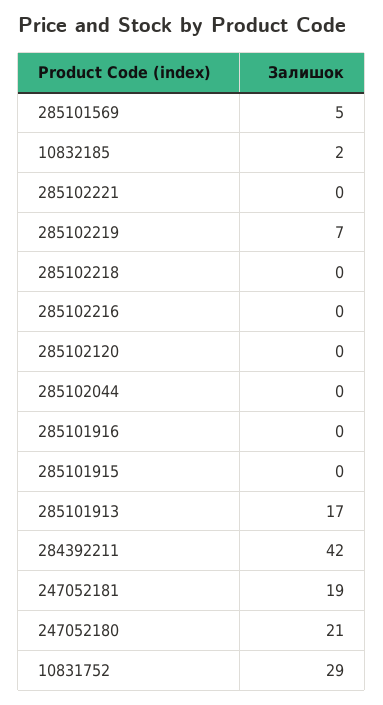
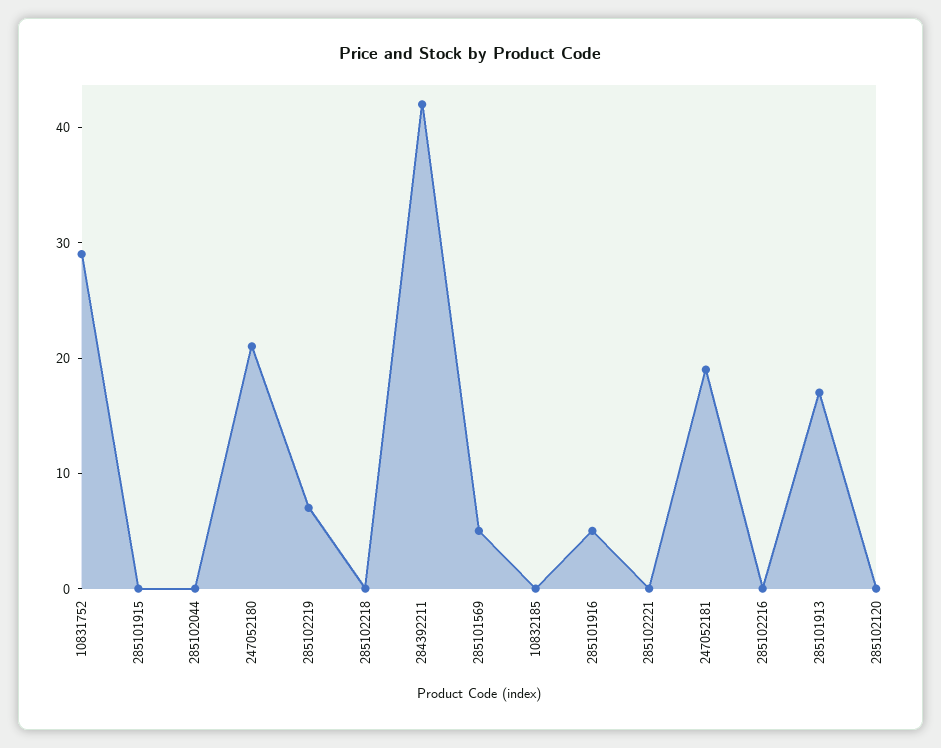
10832185: 2 -> 0
285101916: 0 -> 5

